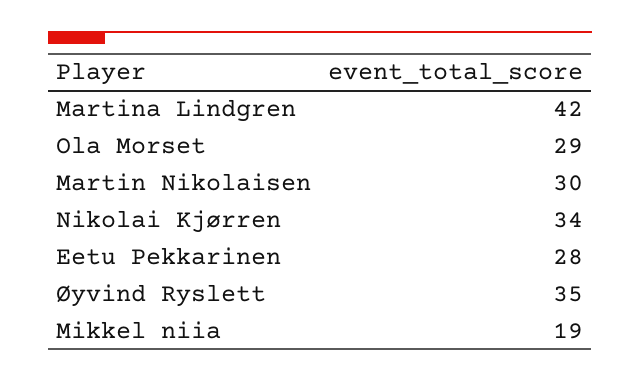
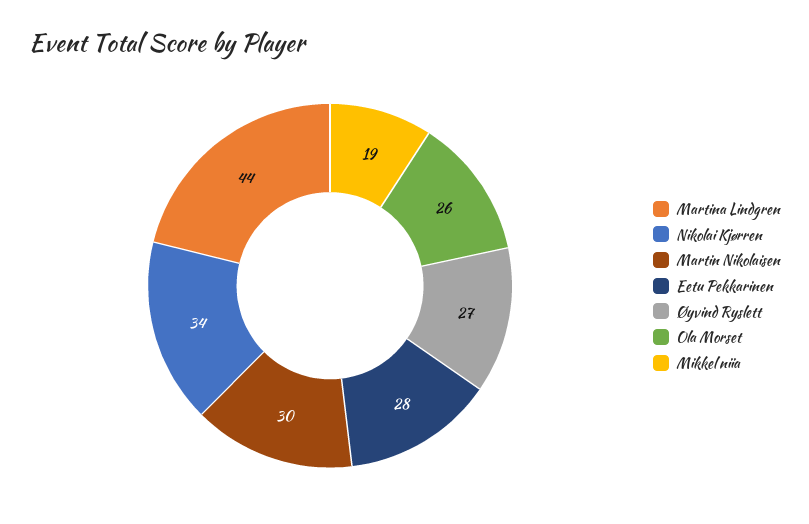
Martina Lindgren: 42 -> 44
Ola Morset: 29 -> 26
Øyvind Ryslett: 35 -> 27

